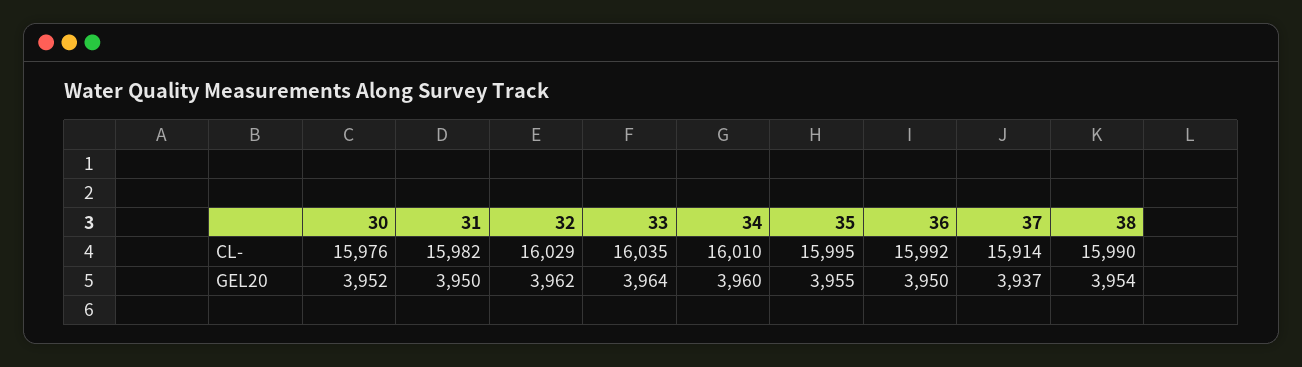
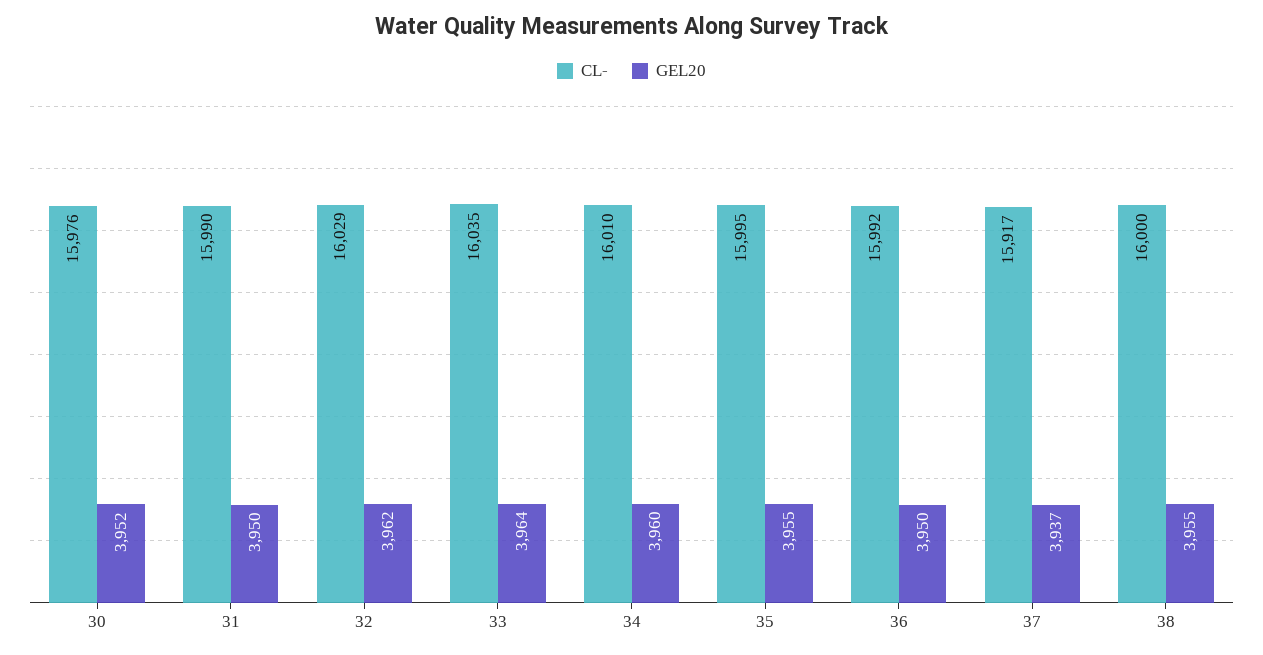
CL-, 31: 15982 -> 15990
CL-, 37: 15914 -> 15917
CL-, 38: 15990 -> 16000
GEL20, 38: 3954 -> 3955

